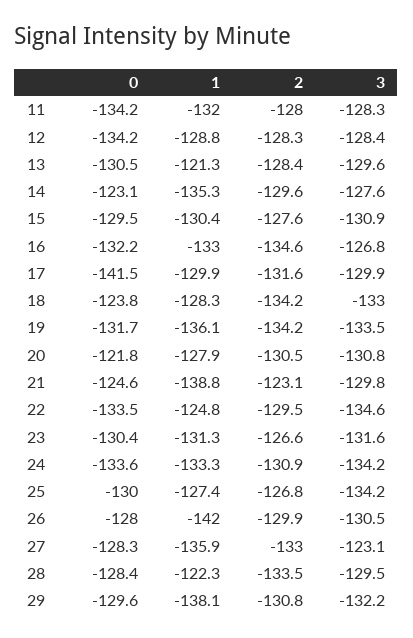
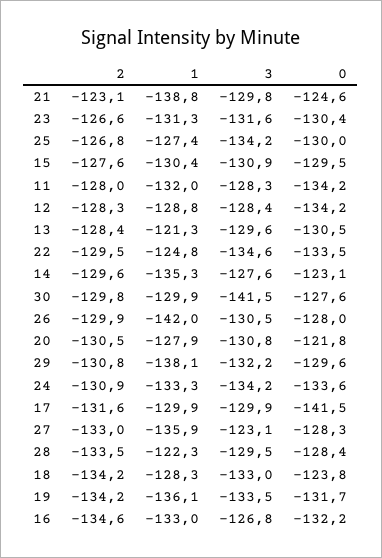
2, 30: none -> -129.8
1, 30: none -> -129.9
3, 30: none -> -141.5
0, 30: none -> -127.6

